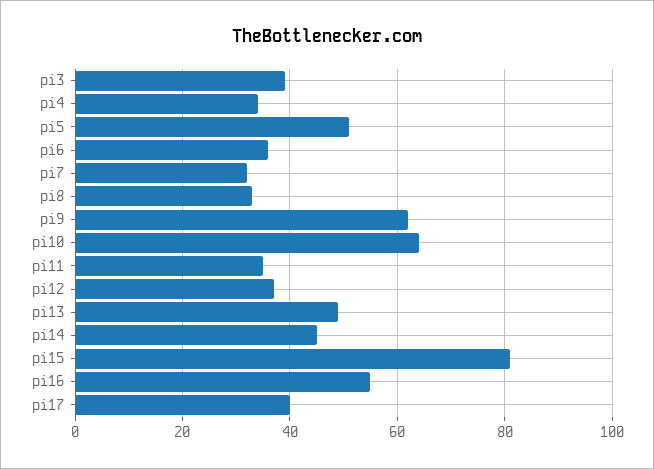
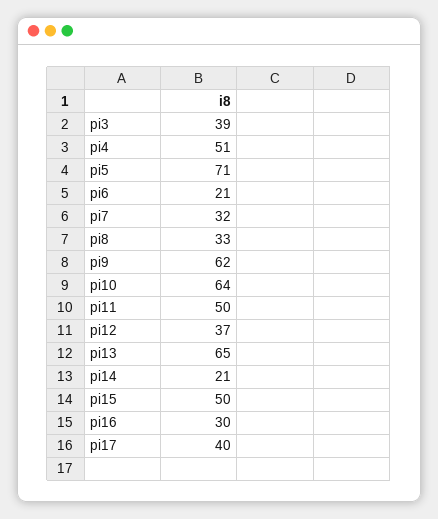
pi4: 35 -> 51
pi5: 50 -> 71
pi6: 35 -> 21
pi11: 35 -> 50
pi13: 50 -> 65
pi14: 45 -> 21
pi15: 80 -> 50
pi16: 55 -> 30

